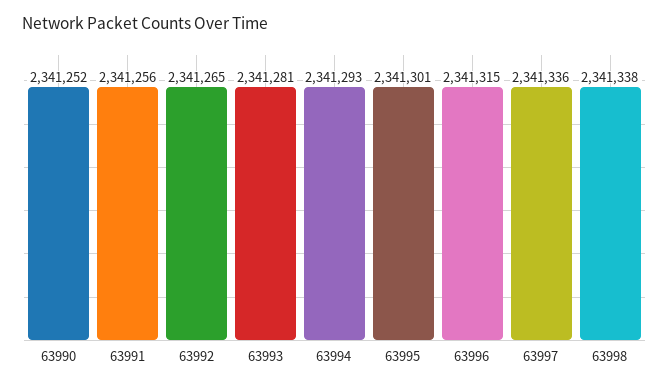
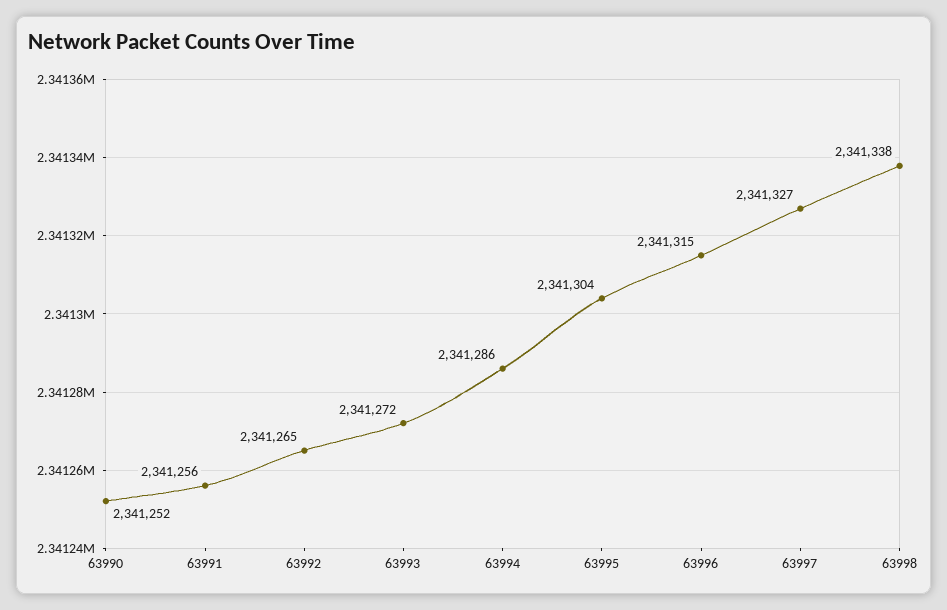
63993: 2341281 -> 2341272
63994: 2341293 -> 2341286
63995: 2341301 -> 2341304
63997: 2341336 -> 2341327

